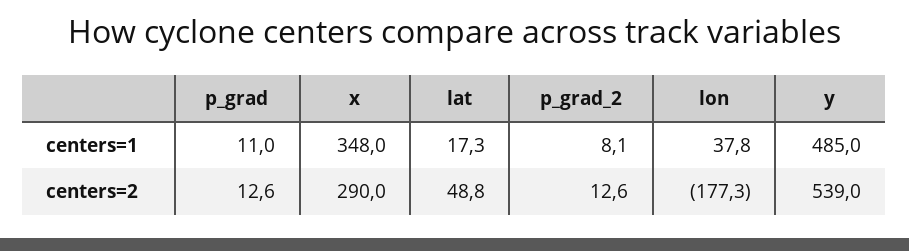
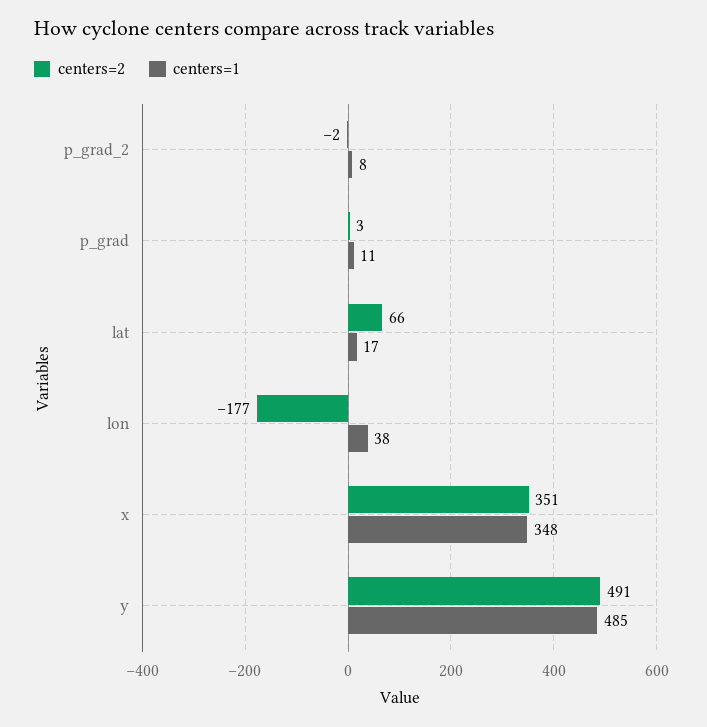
centers=2, p_grad: 12.6 -> 3
centers=2, x: 290 -> 351
centers=2, lat: 48.8 -> 66
centers=2, p_grad_2: 12.6 -> -2
centers=2, y: 539 -> 491

